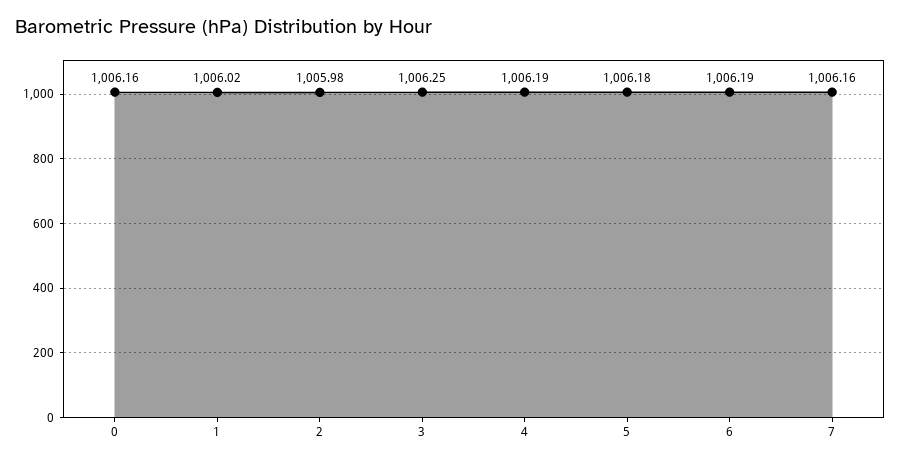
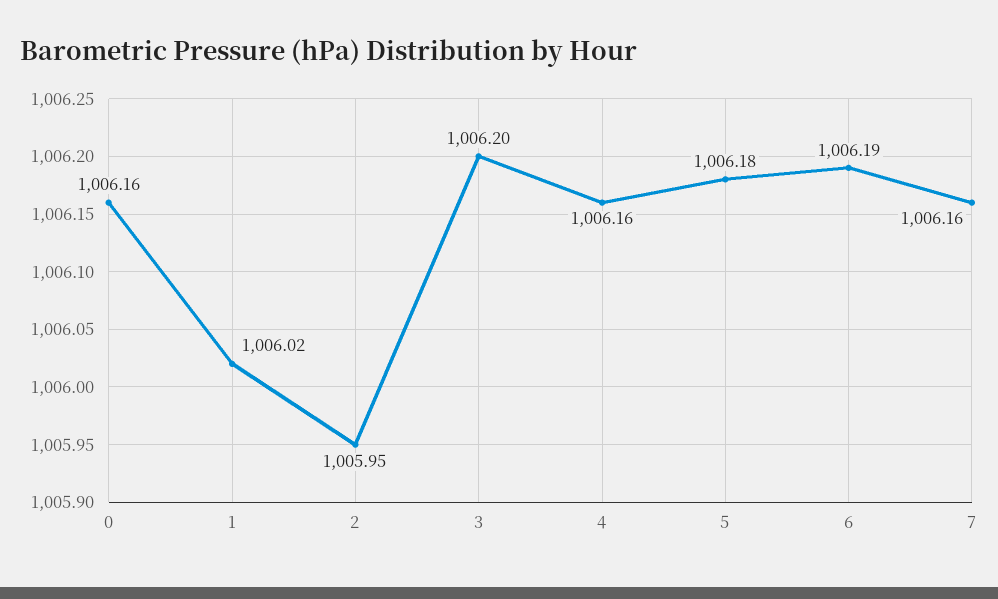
2: 1005.98 -> 1005.95
3: 1006.25 -> 1006.2
4: 1006.19 -> 1006.16

